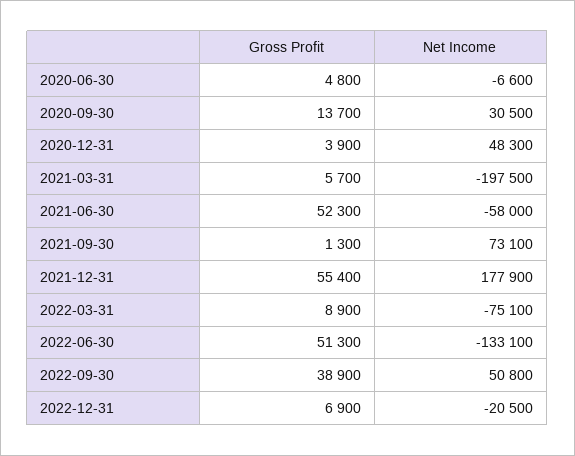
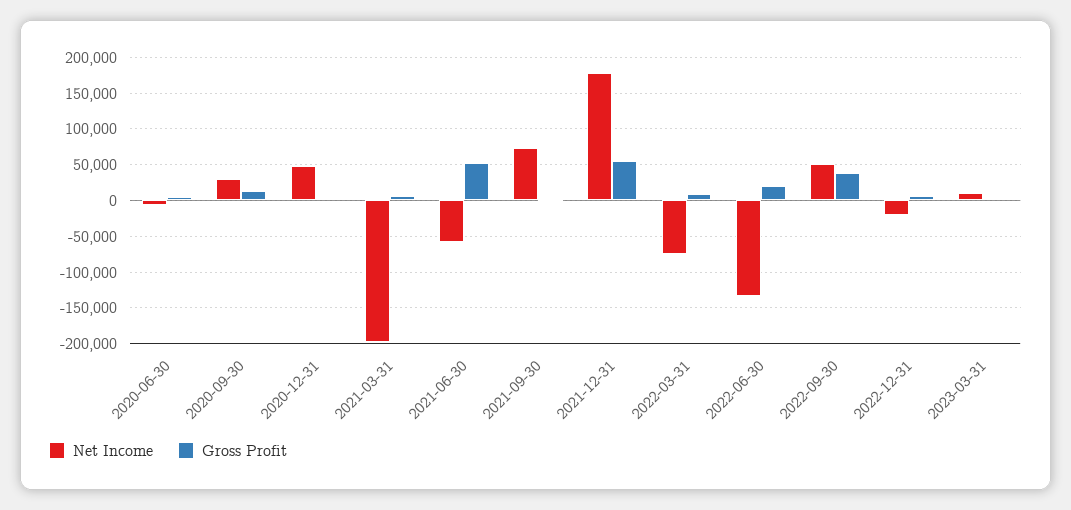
Gross Profit, 2022-06-30: 51300 -> 20000
Net Income, 2023-03-31: none -> 10000
Gross Profit, 2023-03-31: none -> 0

